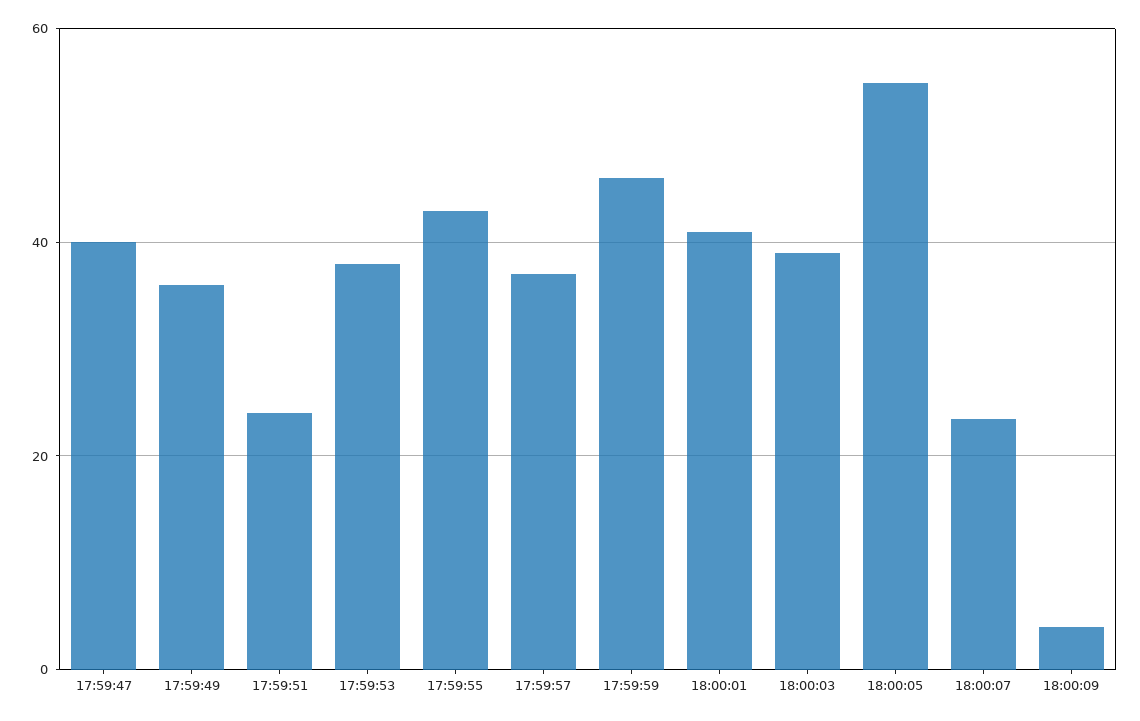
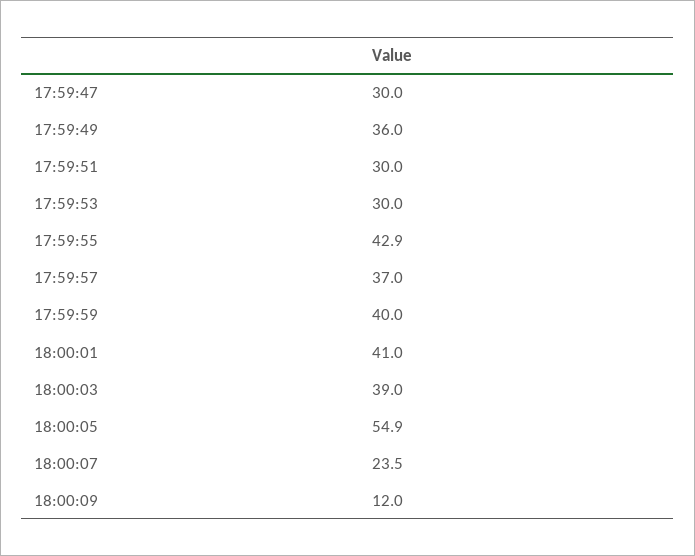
17:59:47: 40 -> 30
17:59:51: 24 -> 30
17:59:53: 38 -> 30
17:59:59: 46 -> 40
18:00:09: 4 -> 12

